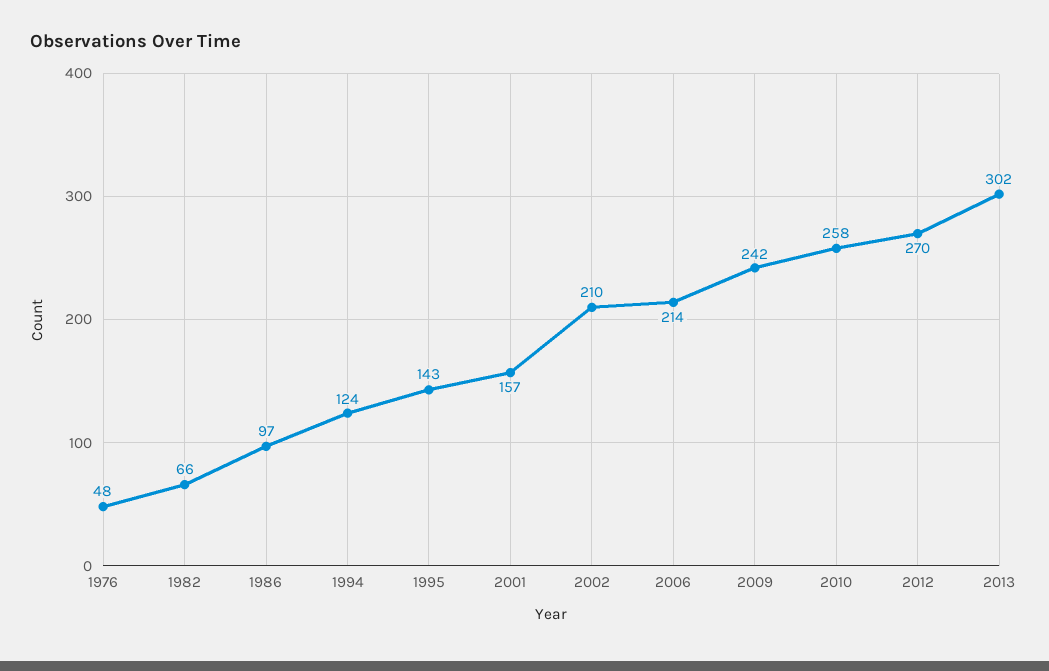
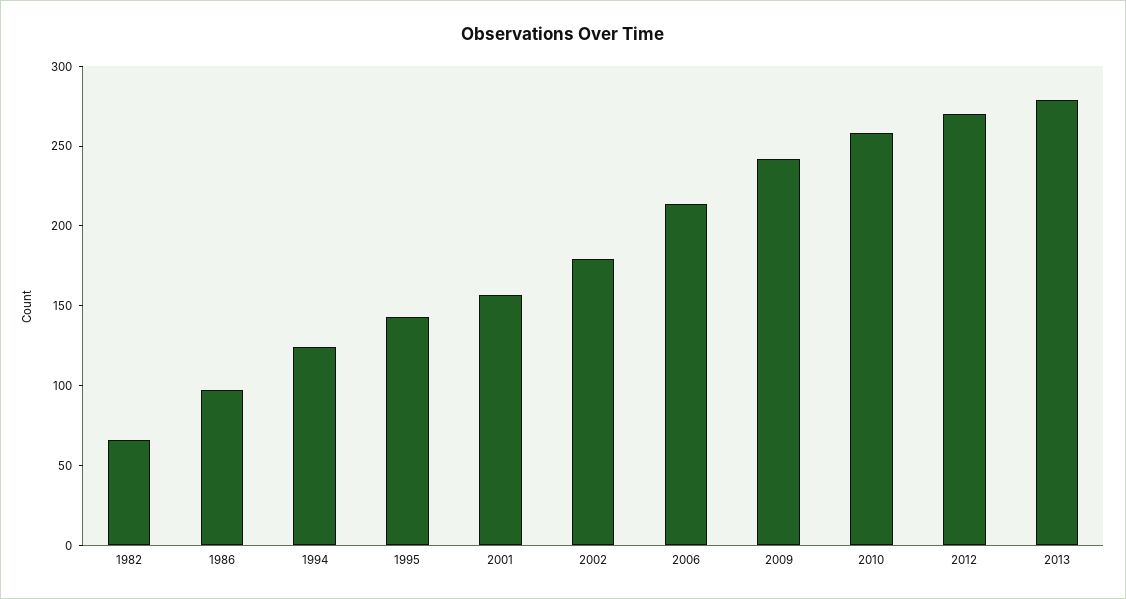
1976: 48 -> none
2002: 210 -> 180
2013: 302 -> 280

